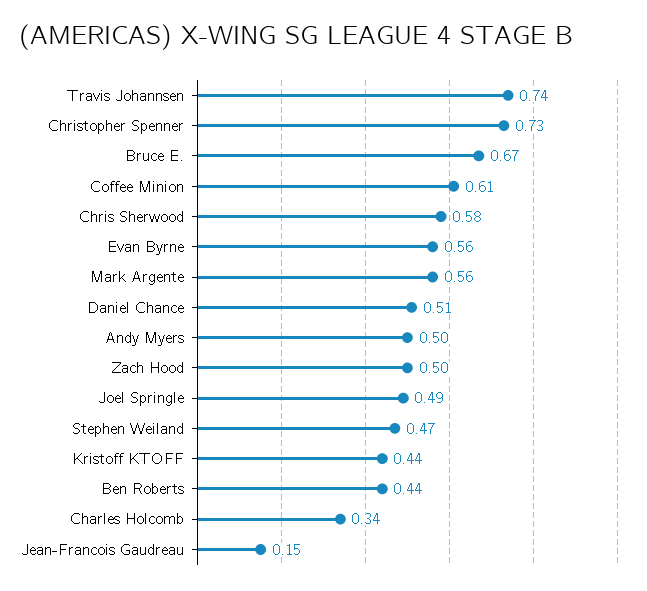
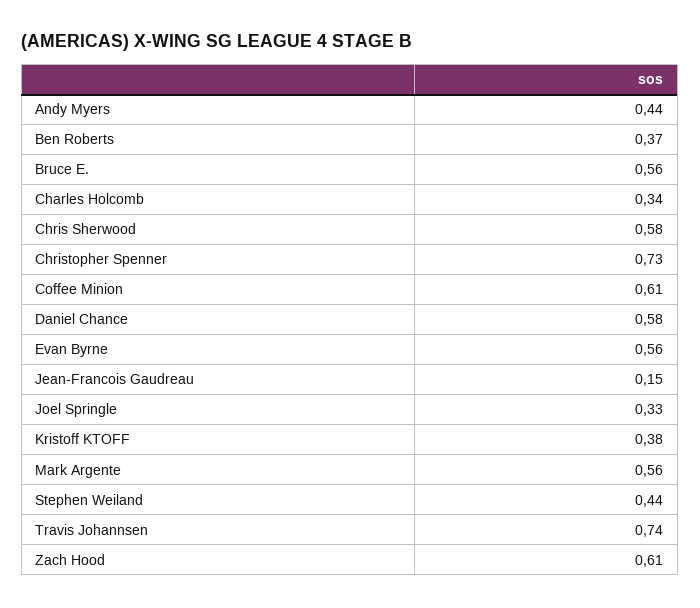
Bruce E.: 0.67 -> 0.56
Daniel Chance: 0.51 -> 0.58
Andy Myers: 0.5 -> 0.44
Zach Hood: 0.5 -> 0.61
Joel Springle: 0.49 -> 0.33
Stephen Weiland: 0.47 -> 0.44
Kristoff KTOFF: 0.44 -> 0.38
Ben Roberts: 0.44 -> 0.37

